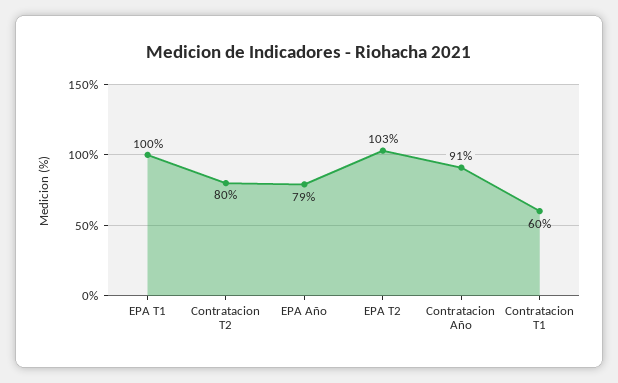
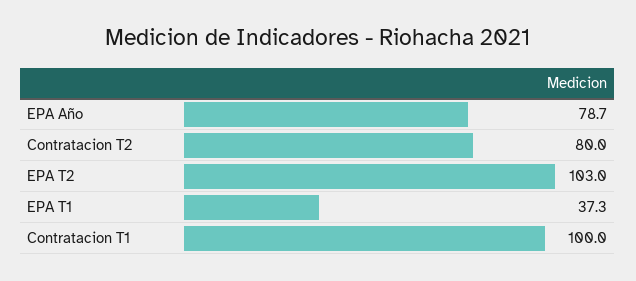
EPA T1: 100 -> 37.3
Contratacion Año: 91 -> none
Contratacion T1: 60 -> 100

